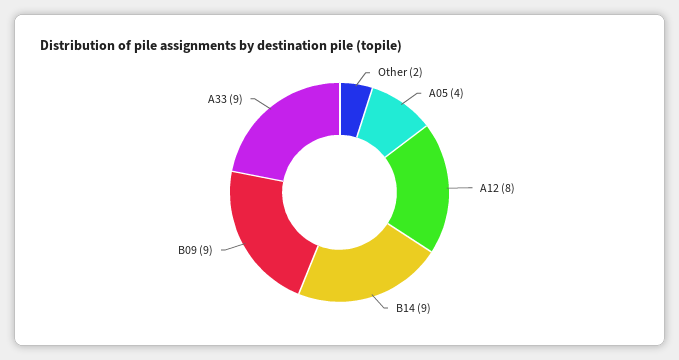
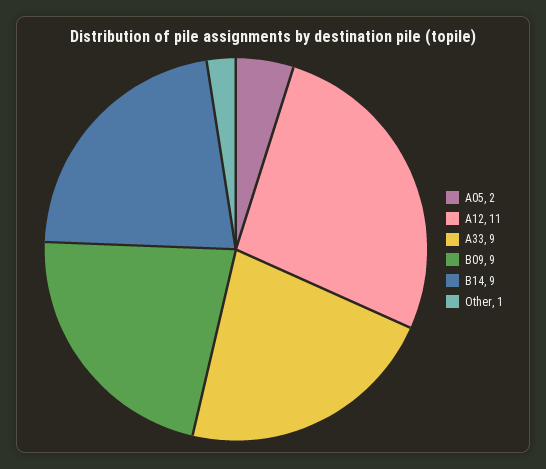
Other: 2 -> 1
A05: 4 -> 2
A12: 8 -> 11

